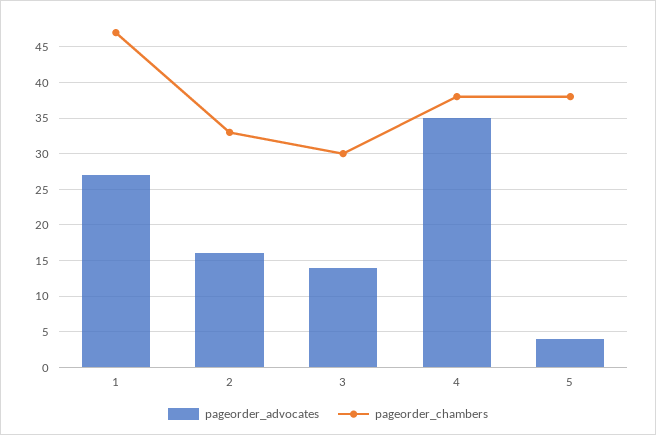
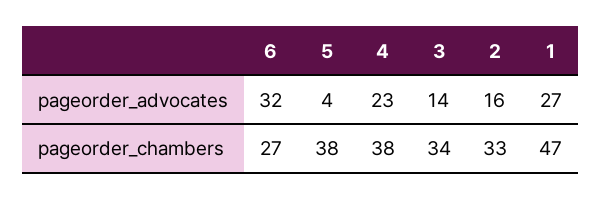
pageorder_chambers, 3: 30 -> 34
pageorder_advocates, 4: 35 -> 23
pageorder_advocates, 6: none -> 32
pageorder_chambers, 6: none -> 27

